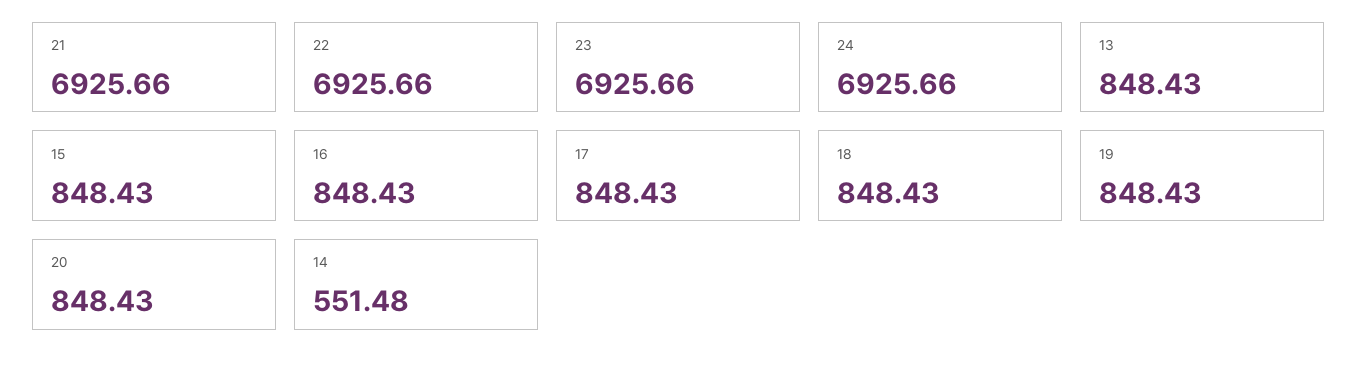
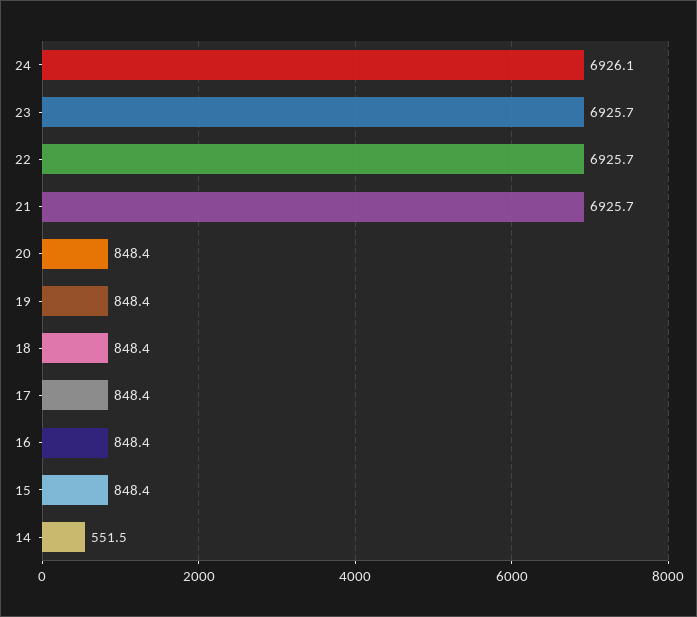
24: 6925.66 -> 6926.1
13: 848.43 -> none

